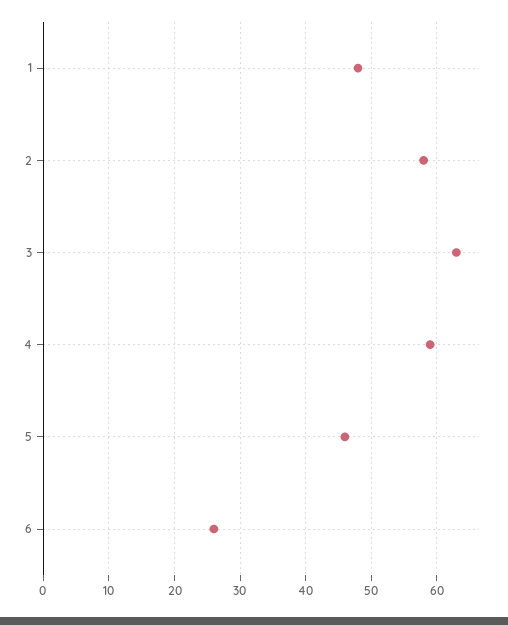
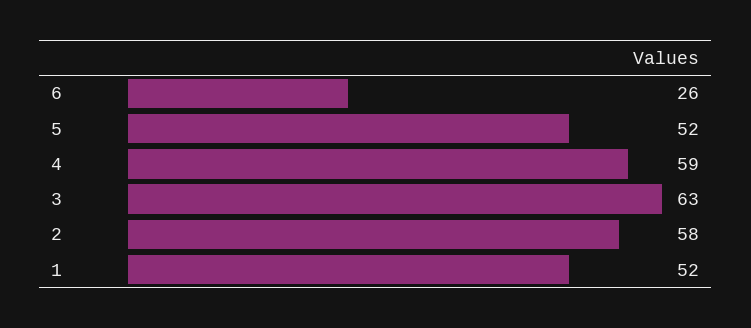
1: 48 -> 52
5: 46 -> 52

